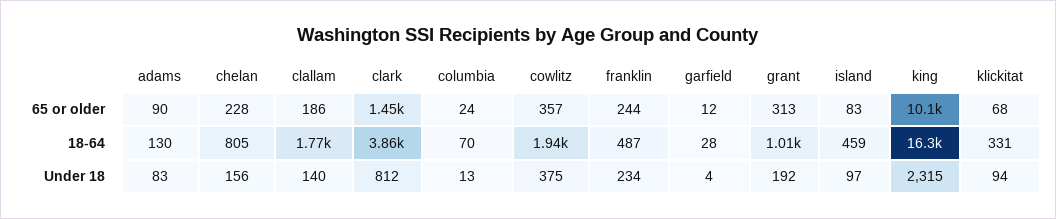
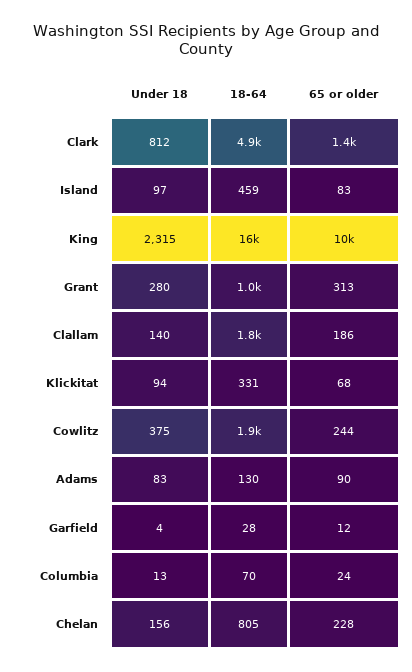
cowlitz, 65 or older: 357 -> 244
franklin, 65 or older: 244 -> none
clark, 18-64: 3860 -> 4900
franklin, 18-64: 487 -> none
franklin, Under 18: 234 -> none
grant, Under 18: 192 -> 280

